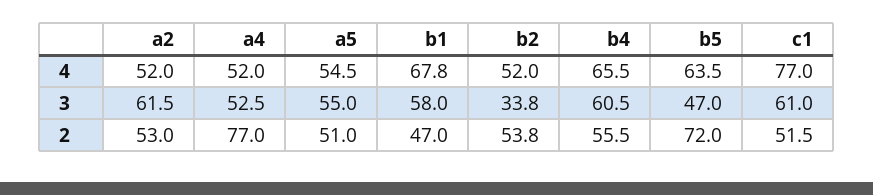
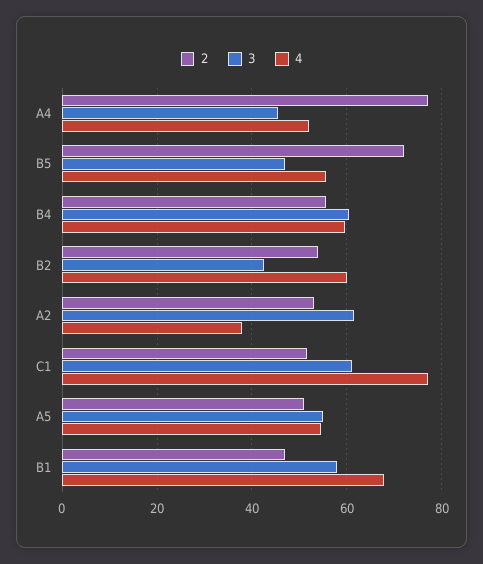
4, a2: 52 -> 38
4, b2: 52 -> 60
4, b4: 65.5 -> 60
4, b5: 63.5 -> 56
3, a4: 52.5 -> 46
3, b2: 33.8 -> 42

